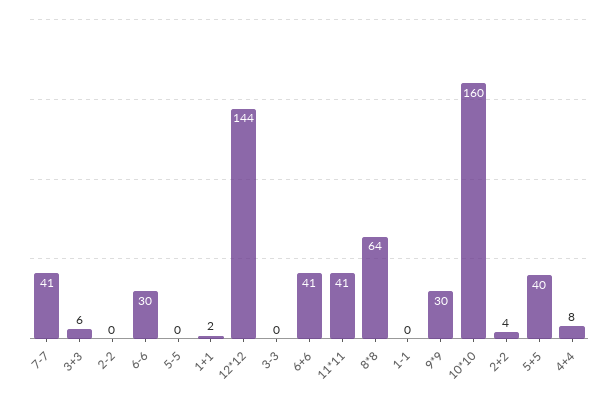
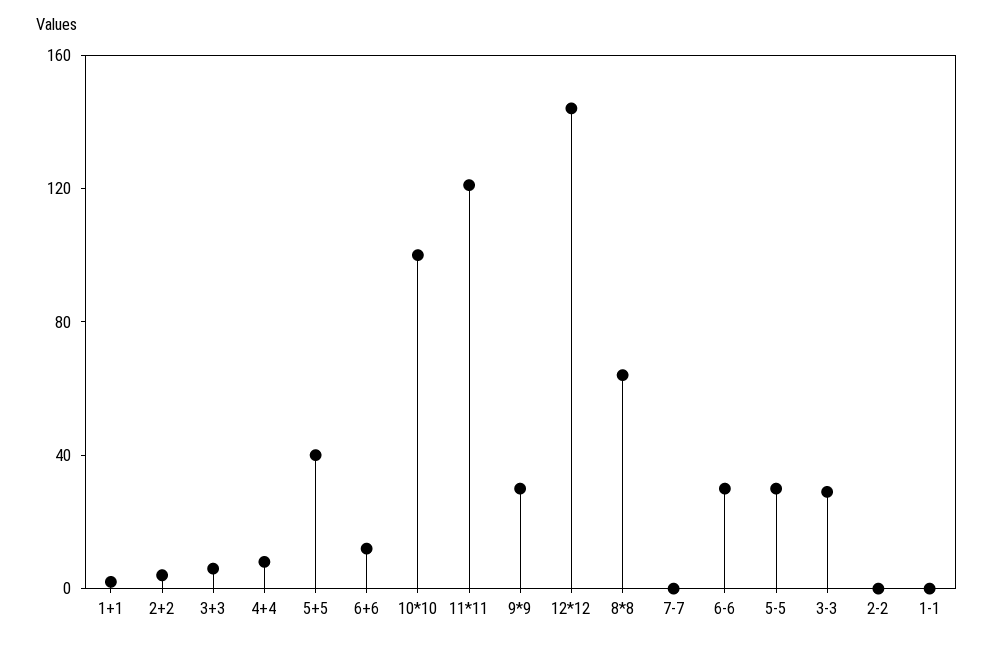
7-7: 41 -> 0
5-5: 0 -> 30
3-3: 0 -> 30
6+6: 41 -> 10
11*11: 41 -> 120
10*10: 160 -> 100

